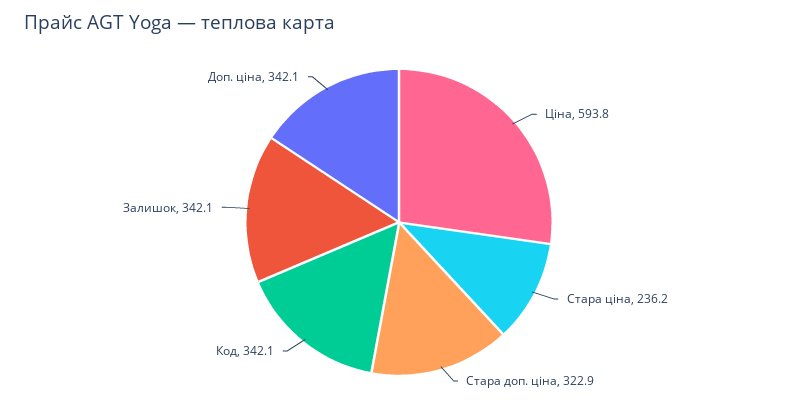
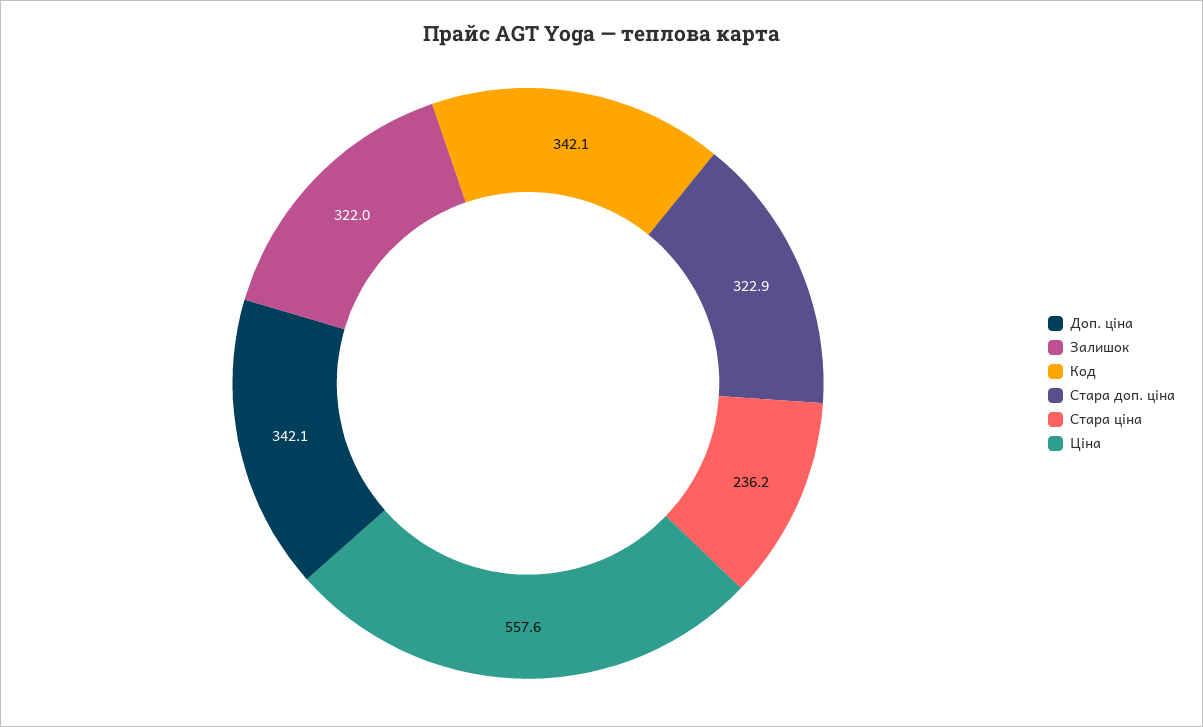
Ціна: 593.8 -> 557.6
Залишок: 342.1 -> 322

